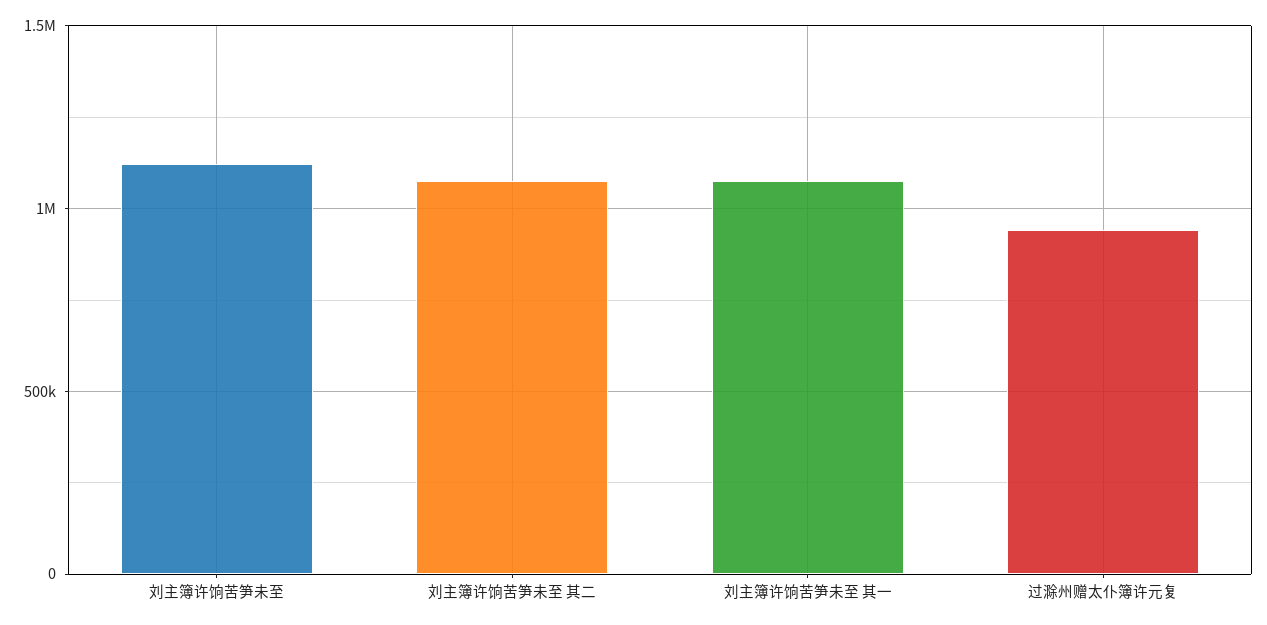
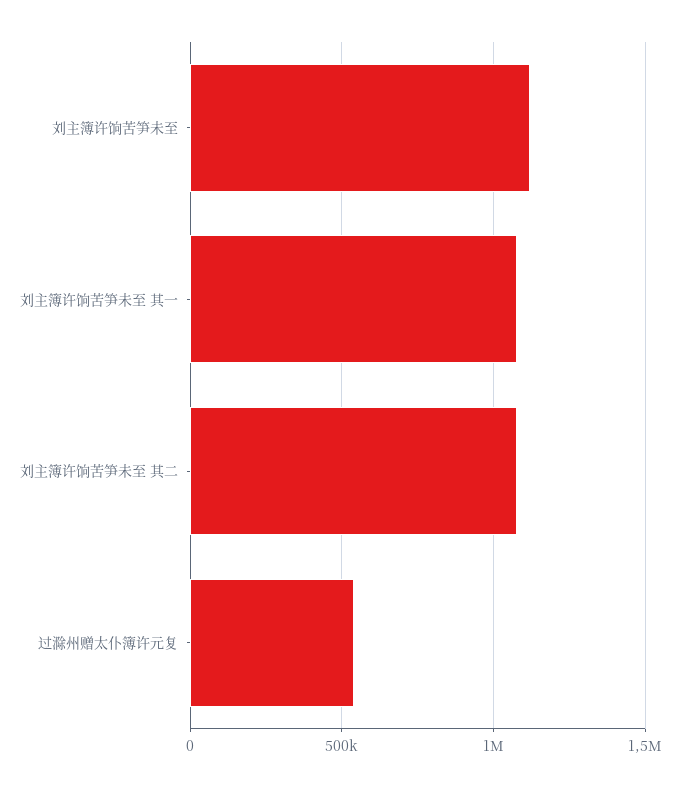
过滁州赠太仆簿许元复: 950000 -> 550000

